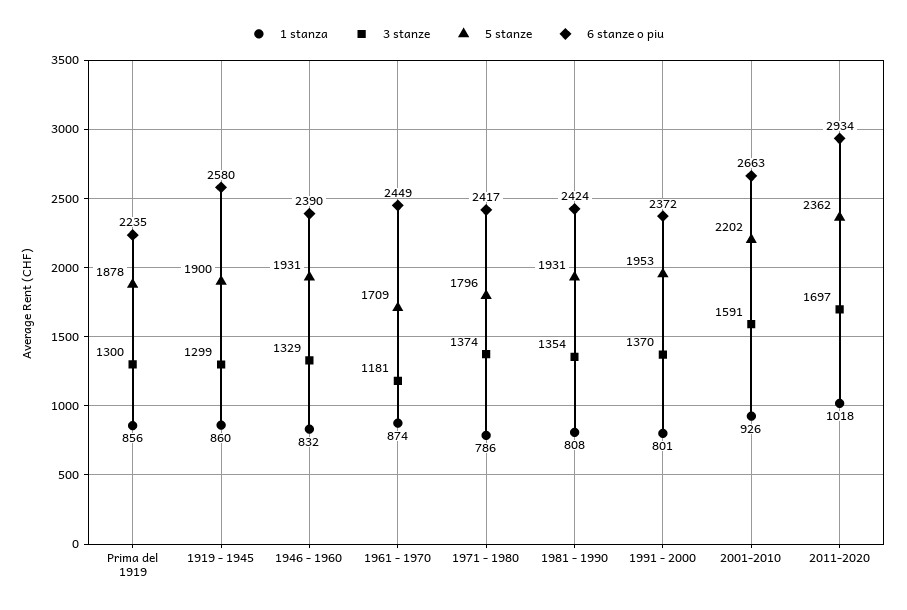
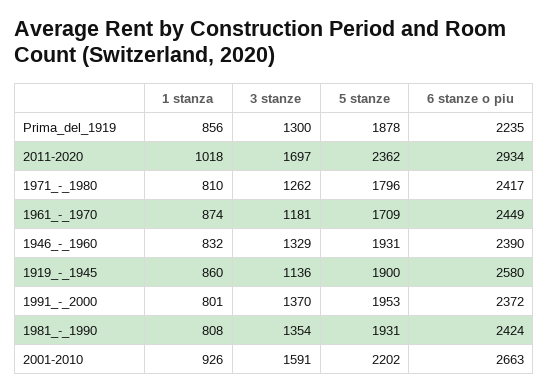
3 stanze, 1919 - 1945: 1299 -> 1136
1 stanza, 1971 - 1980: 786 -> 810
3 stanze, 1971 - 1980: 1374 -> 1262

